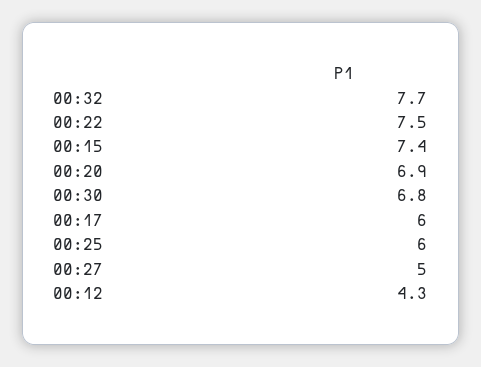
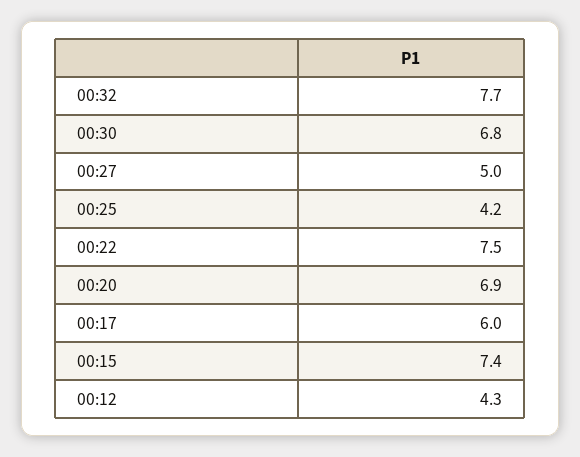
00:25: 6 -> 4.2

